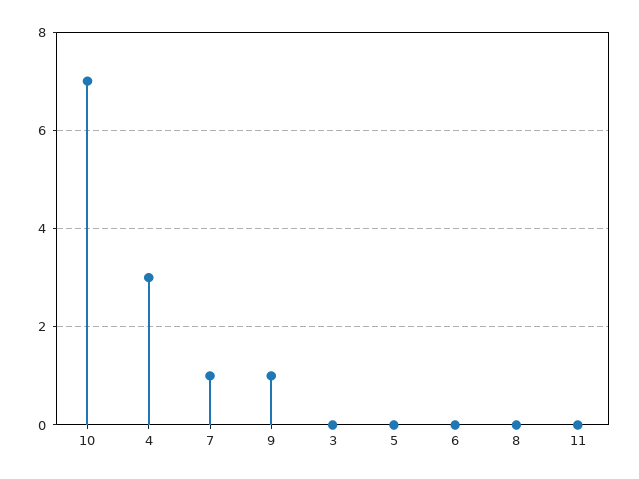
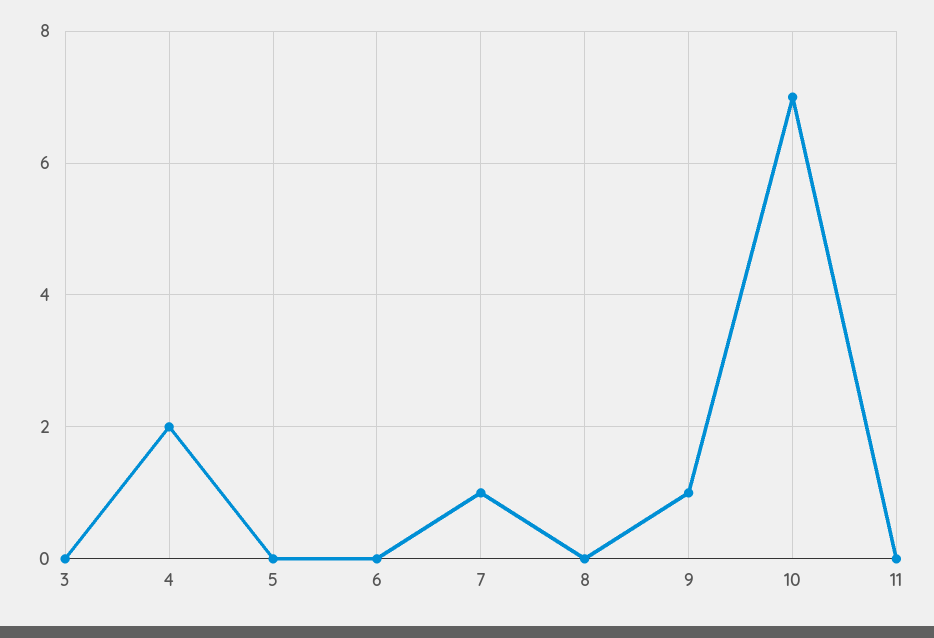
4: 3 -> 2

